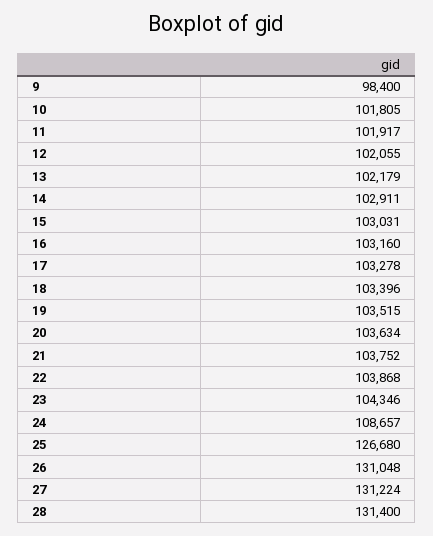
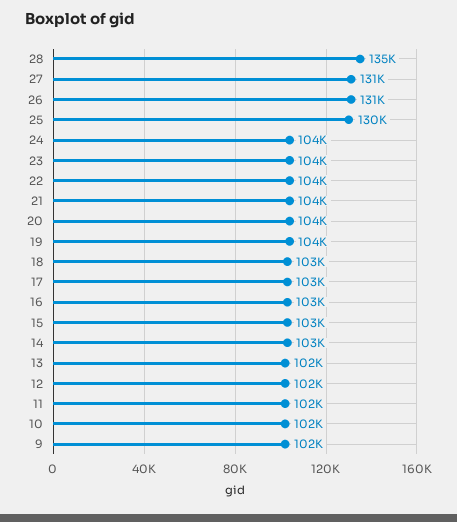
9: 98400 -> 102000
24: 108657 -> 104000
25: 126680 -> 130000
28: 131400 -> 135000

